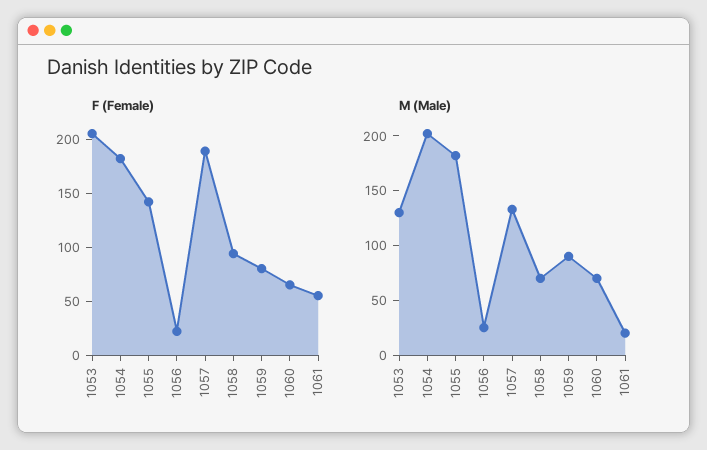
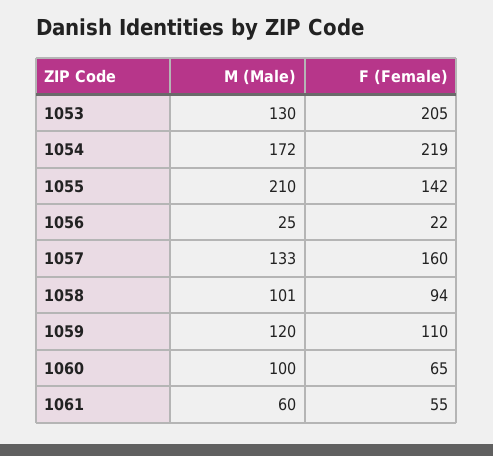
F (Female), 1054: 180 -> 219
F (Female), 1057: 190 -> 160
F (Female), 1059: 80 -> 110
M (Male), 1054: 200 -> 172
M (Male), 1055: 180 -> 210
M (Male), 1058: 70 -> 101
M (Male), 1059: 90 -> 120
M (Male), 1060: 70 -> 100
M (Male), 1061: 20 -> 60

